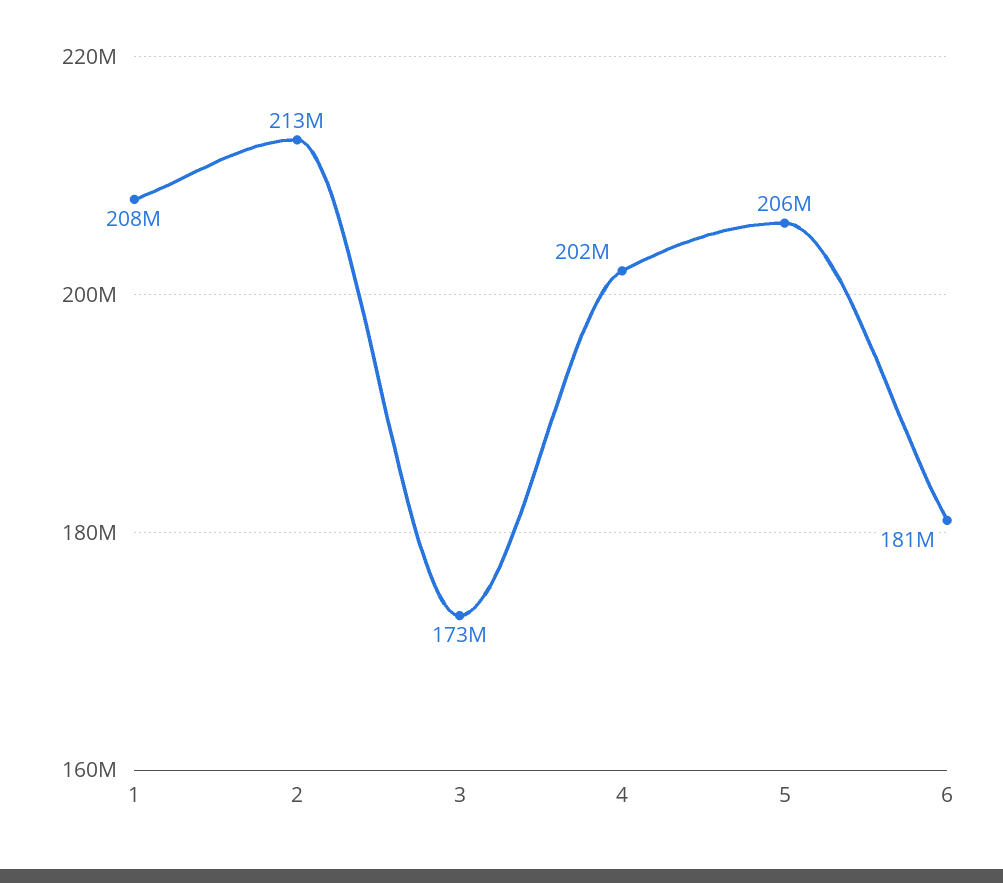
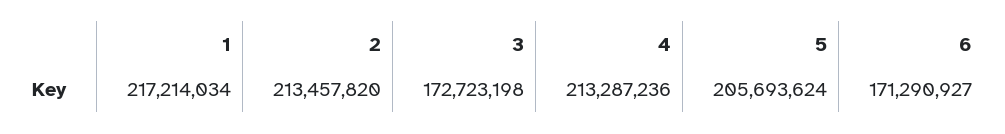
1: 208000000 -> 217214034
4: 202000000 -> 213287236
6: 181000000 -> 171290927

